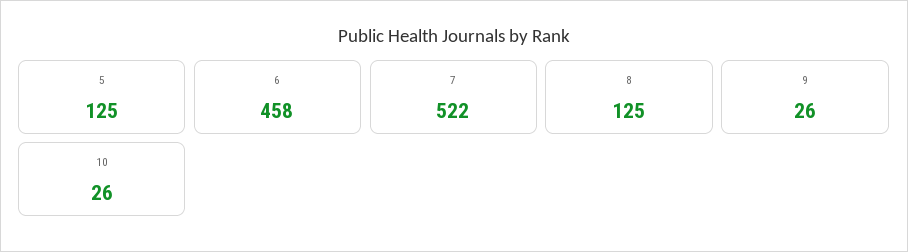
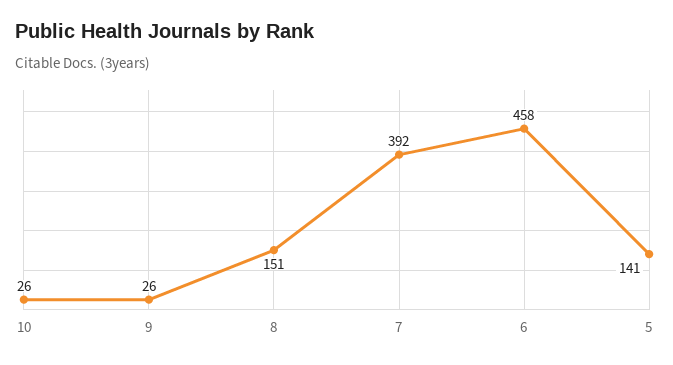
5: 125 -> 141
7: 522 -> 392
8: 125 -> 151

